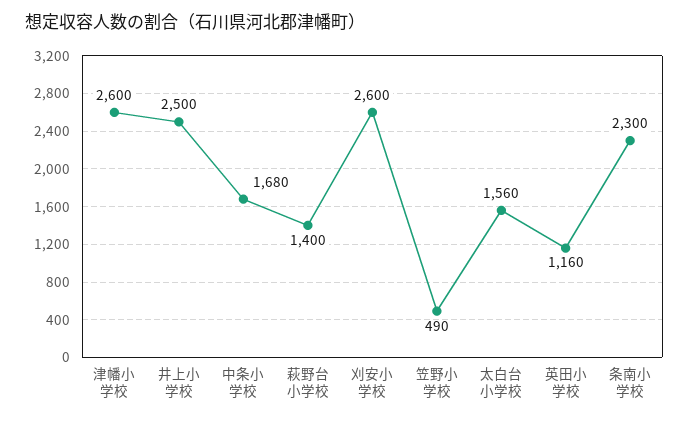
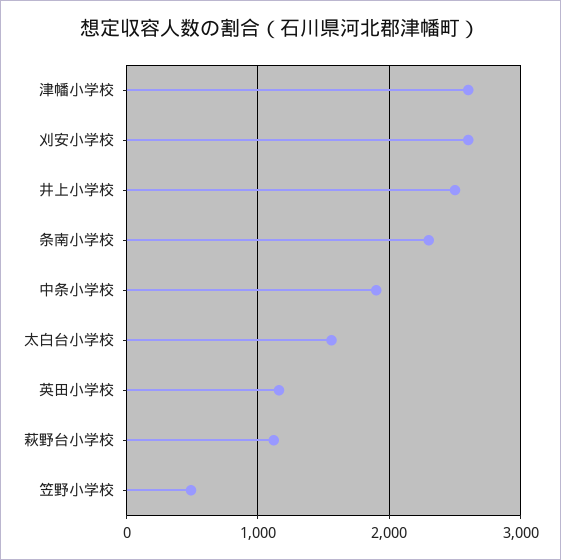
中条小学校: 1680 -> 1900
萩野台小学校: 1400 -> 1100

